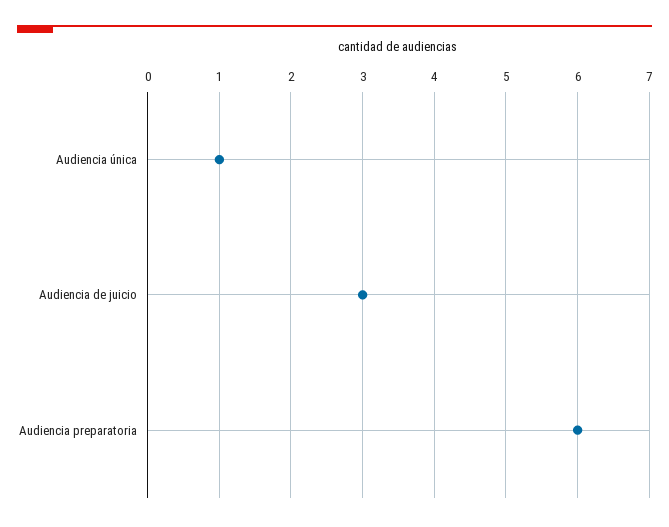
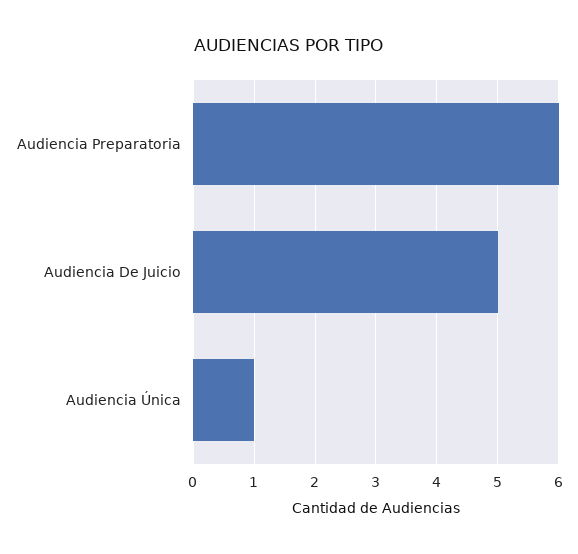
Audiencia de juicio: 3 -> 5

